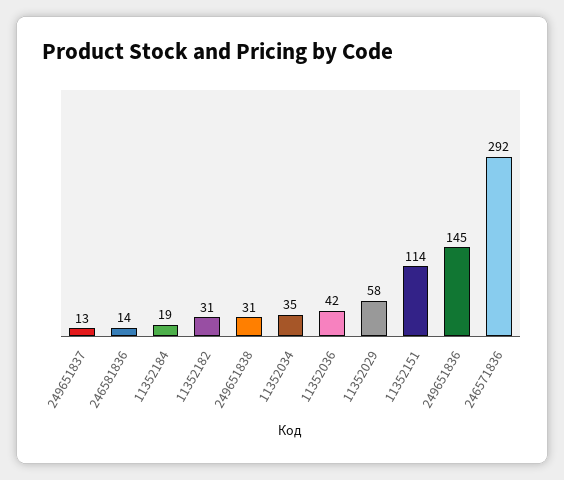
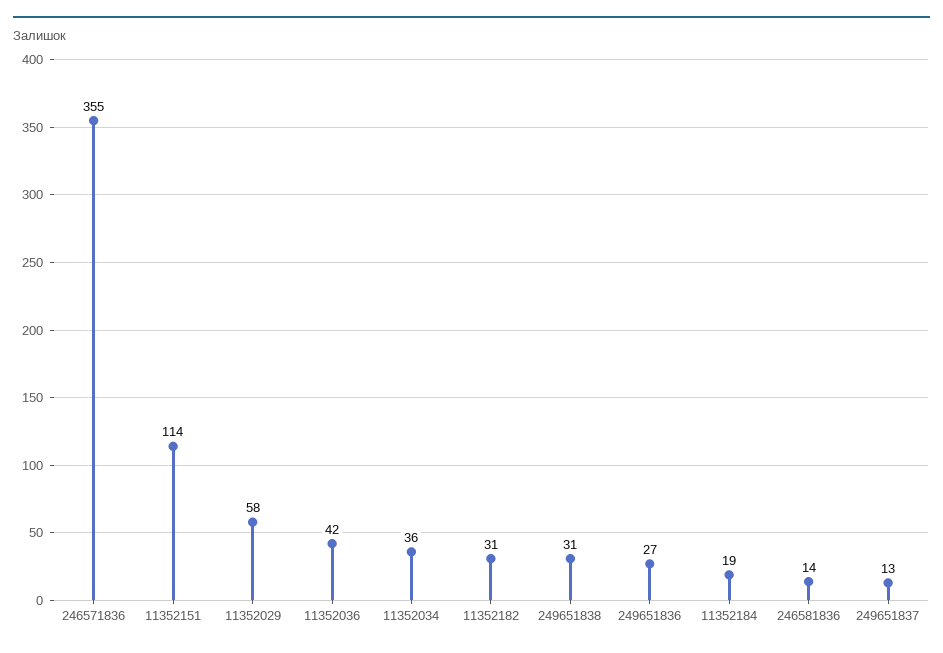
11352034: 35 -> 36
249651836: 145 -> 27
246571836: 292 -> 355

